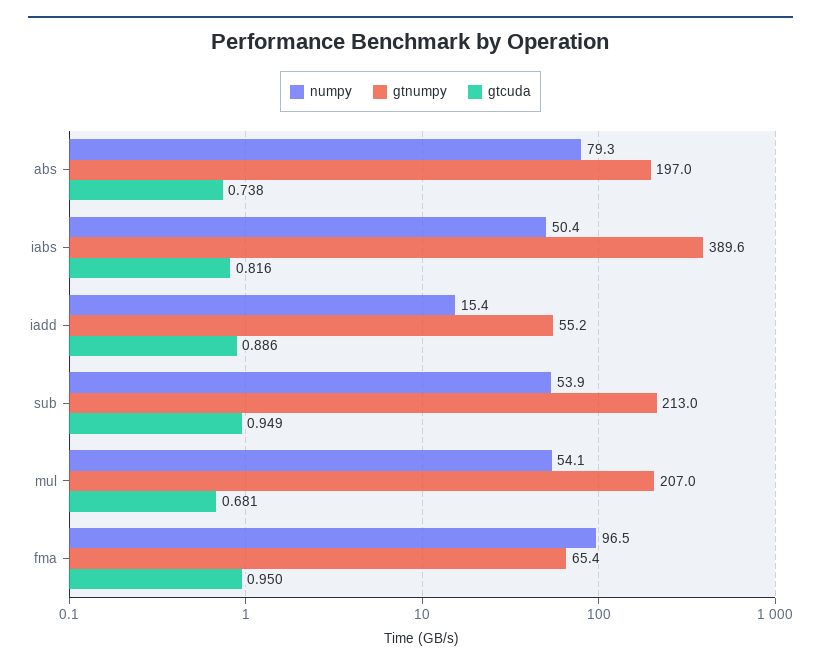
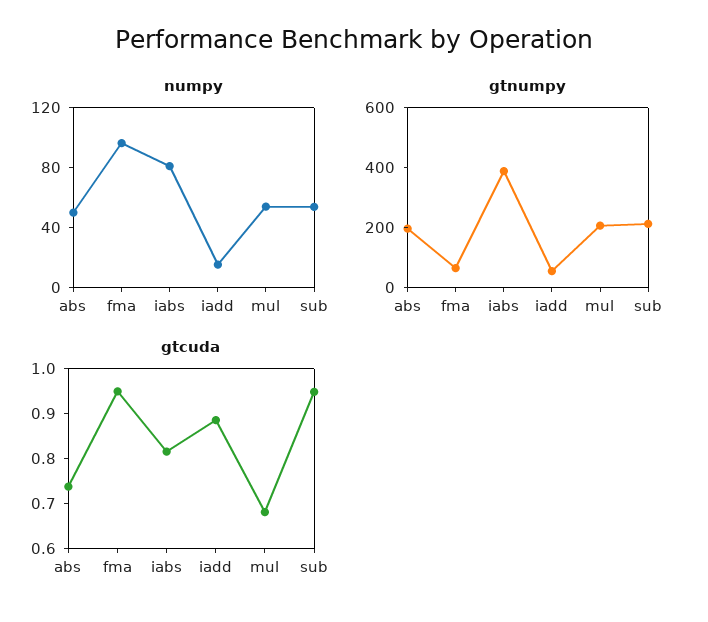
numpy, abs: 79.3 -> 50
numpy, iabs: 50.4 -> 80

